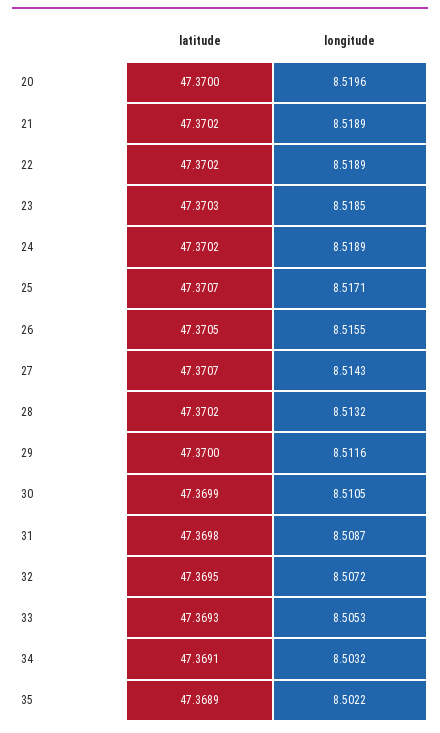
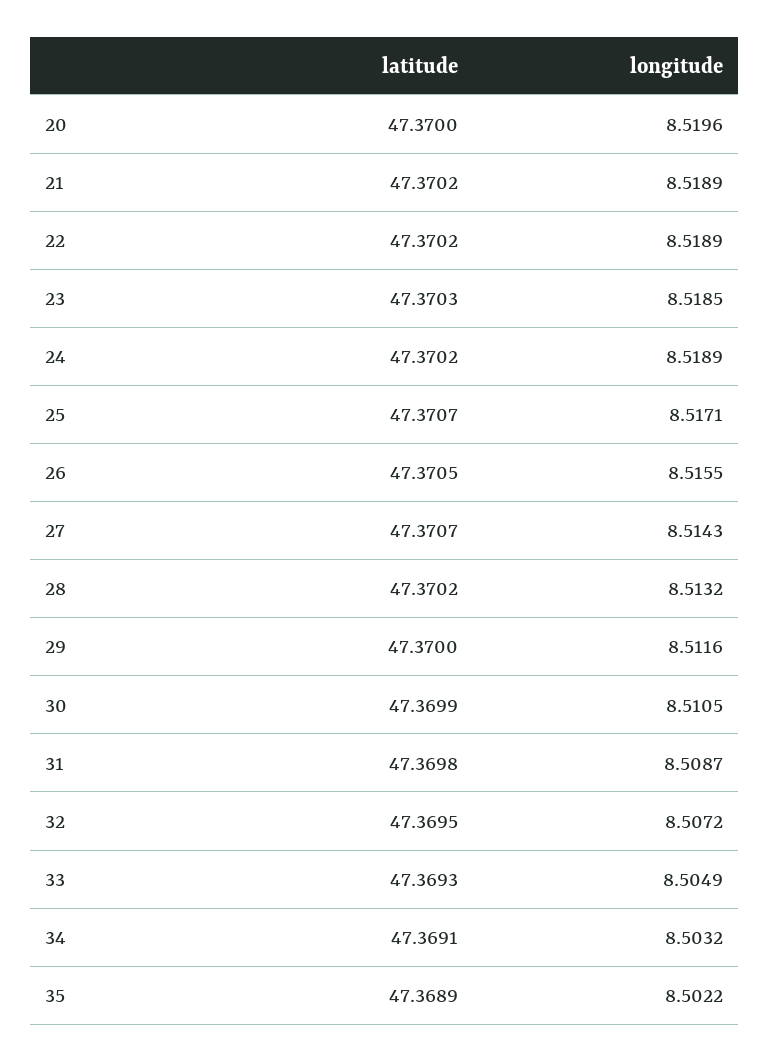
longitude, 33: 8.5053 -> 8.5049

